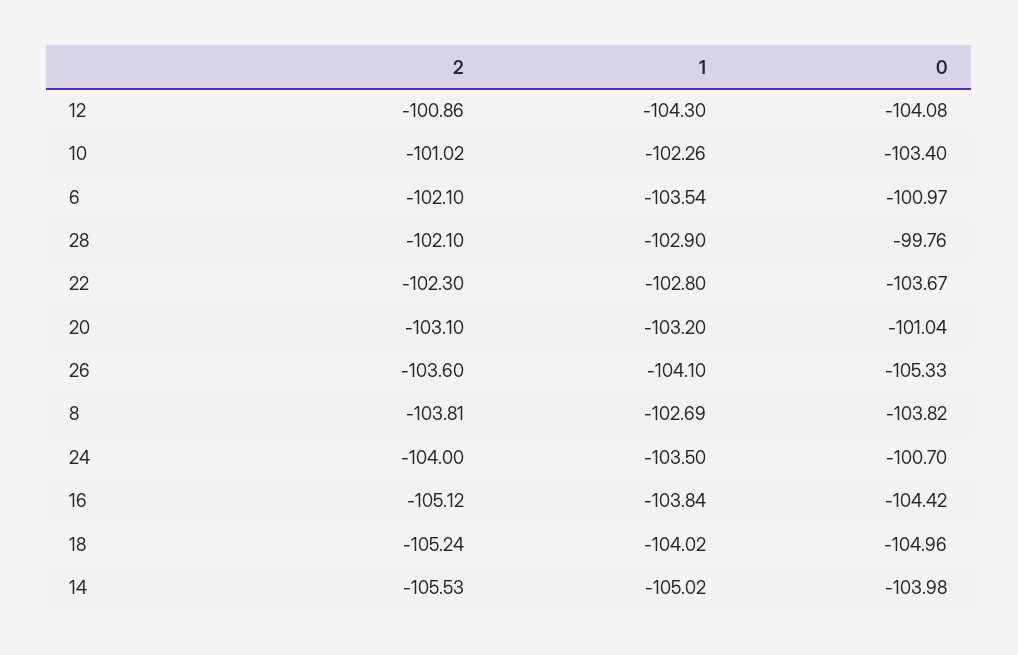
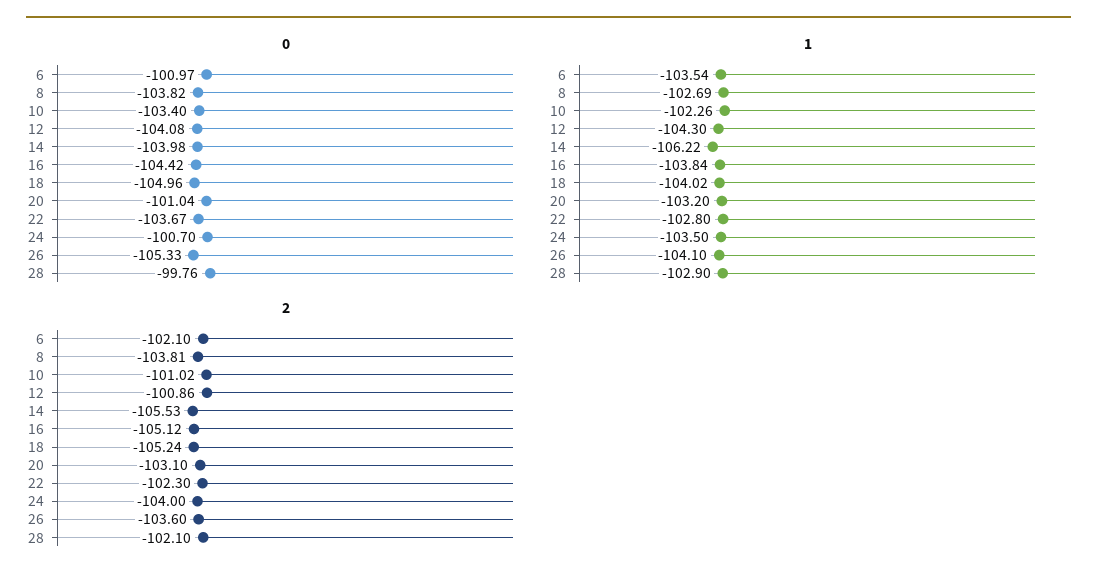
1, 14: -105.02 -> -106.22

